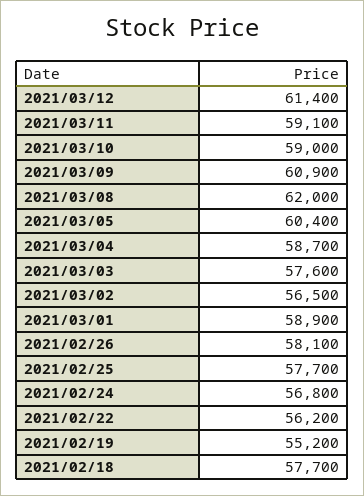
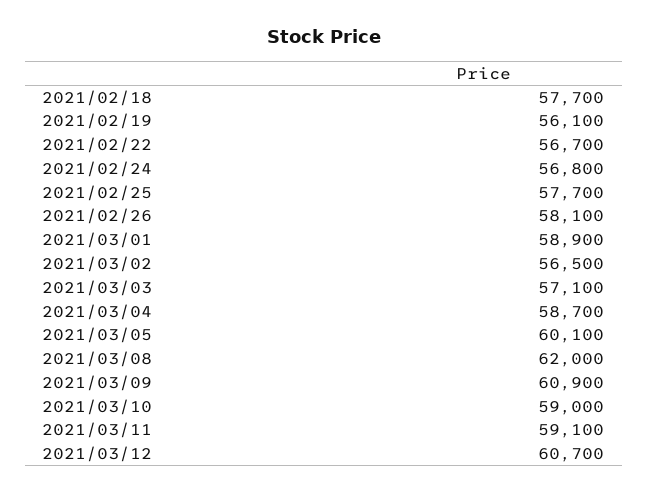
2021/03/12: 61400 -> 60700
2021/03/05: 60400 -> 60100
2021/03/03: 57600 -> 57100
2021/02/22: 56200 -> 56700
2021/02/19: 55200 -> 56100

